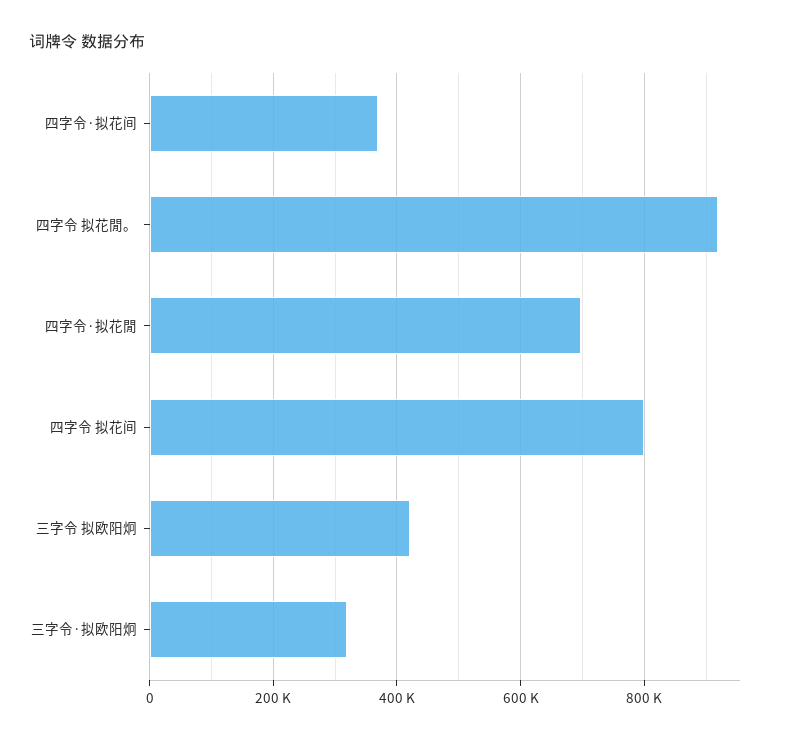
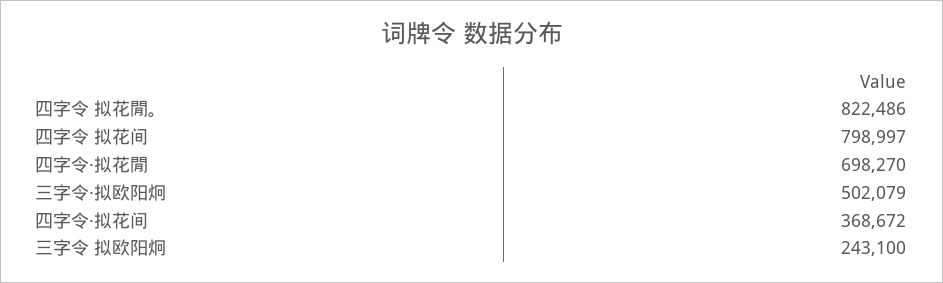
四字令 拟花閒。: 920000 -> 822486
三字令 拟欧阳炯: 420000 -> 243100
三字令·拟欧阳炯: 320000 -> 502079

